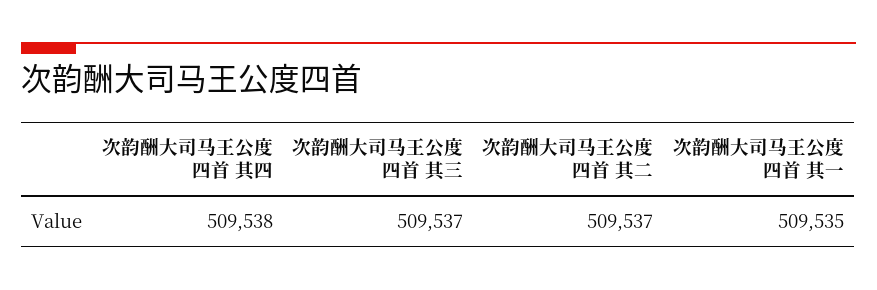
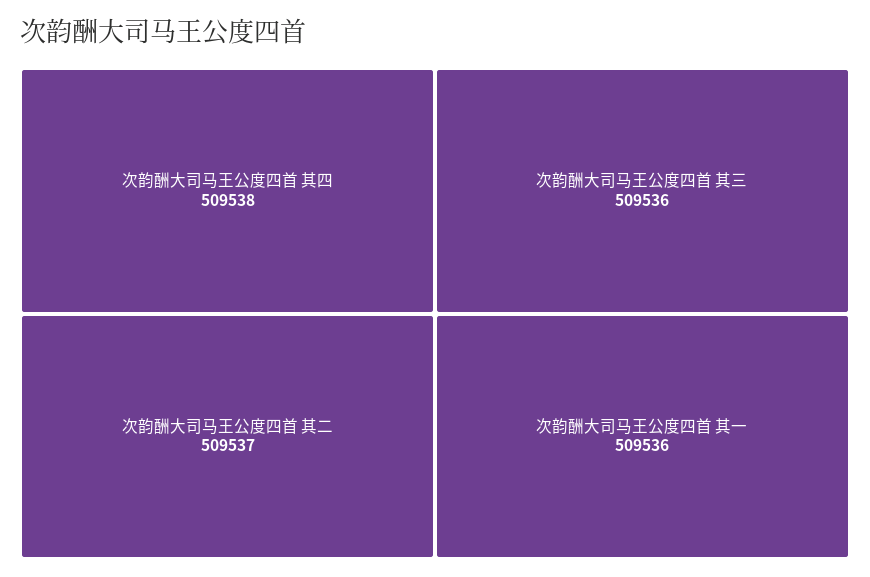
次韵酬大司马王公度四首 其三: 509537 -> 509536
次韵酬大司马王公度四首 其一: 509535 -> 509536

